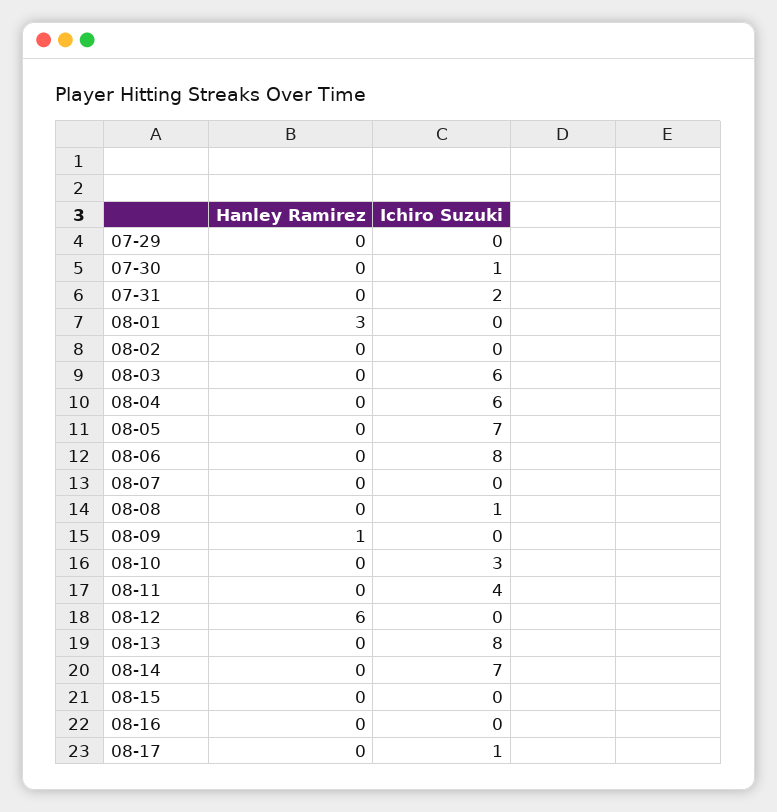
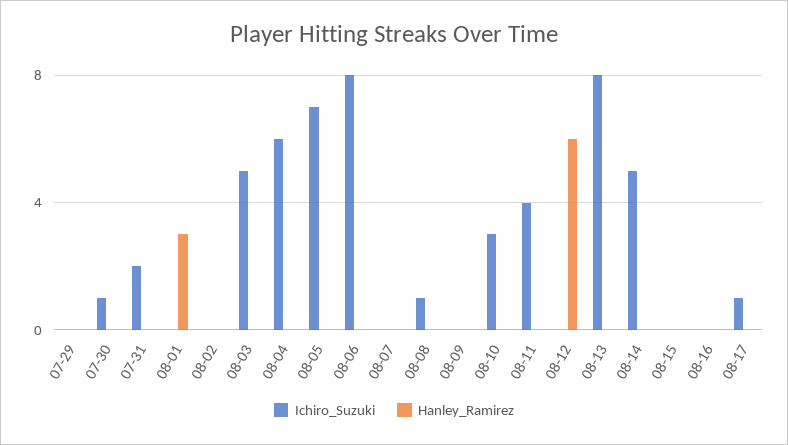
Ichiro Suzuki, 08-03: 6 -> 5
Hanley Ramirez, 08-09: 1 -> 0
Ichiro Suzuki, 08-14: 7 -> 5

